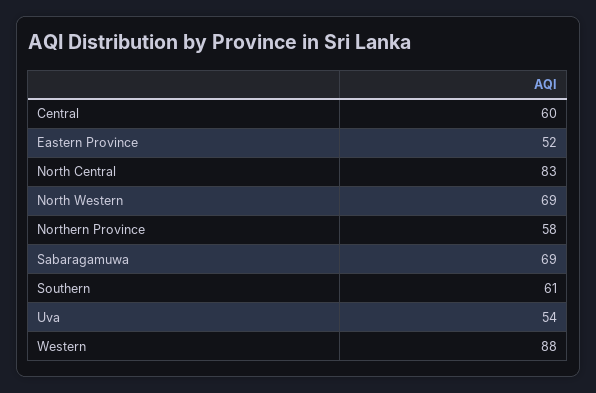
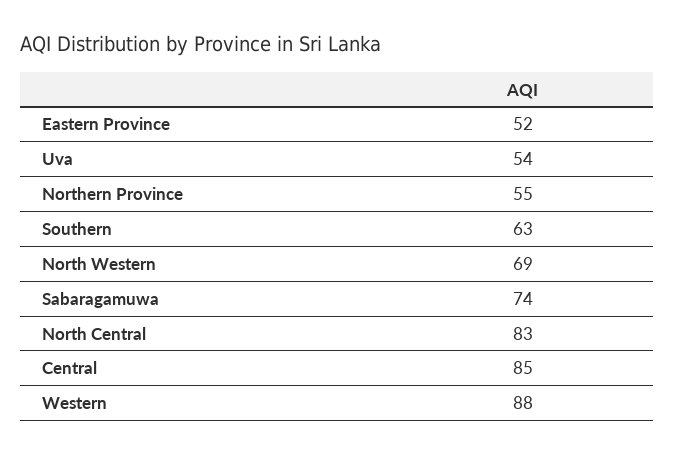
Central: 60 -> 85
Northern Province: 58 -> 55
Sabaragamuwa: 69 -> 74
Southern: 61 -> 63

